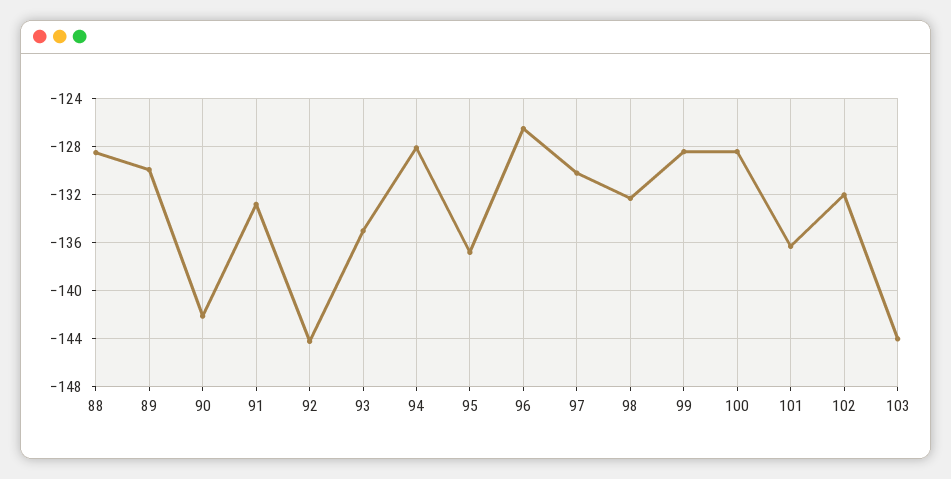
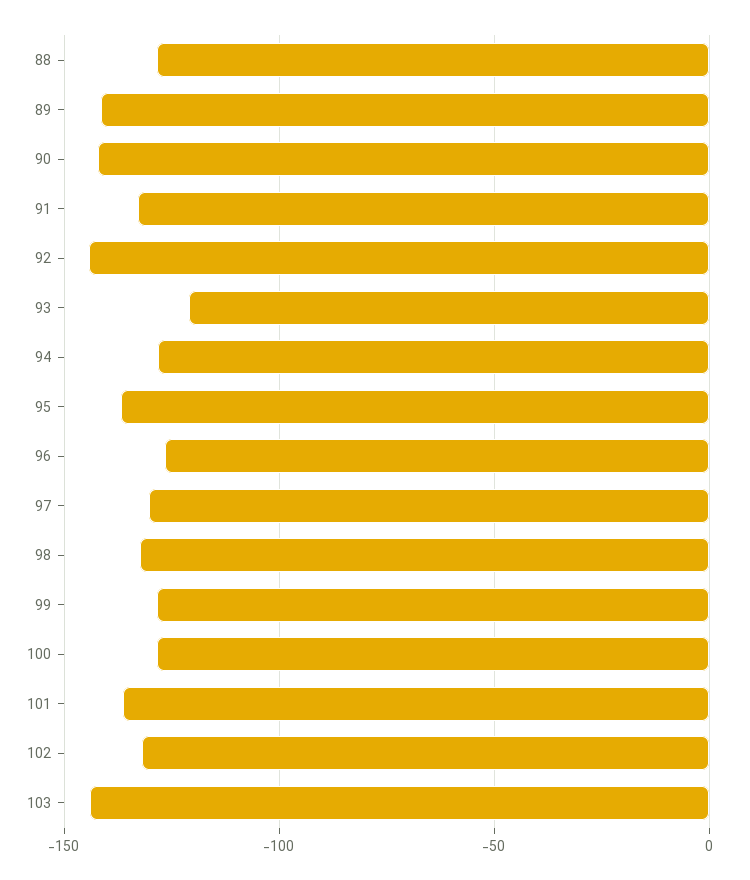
89: -130 -> -140
93: -135 -> -120

